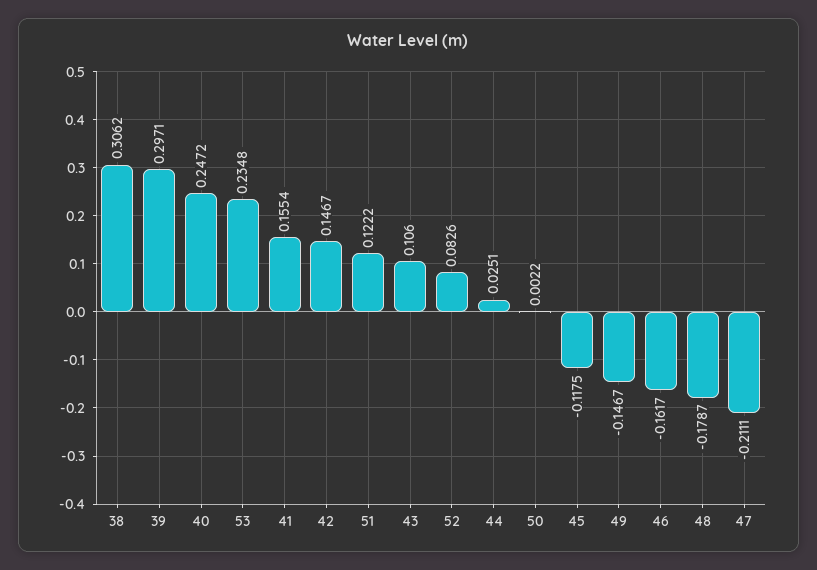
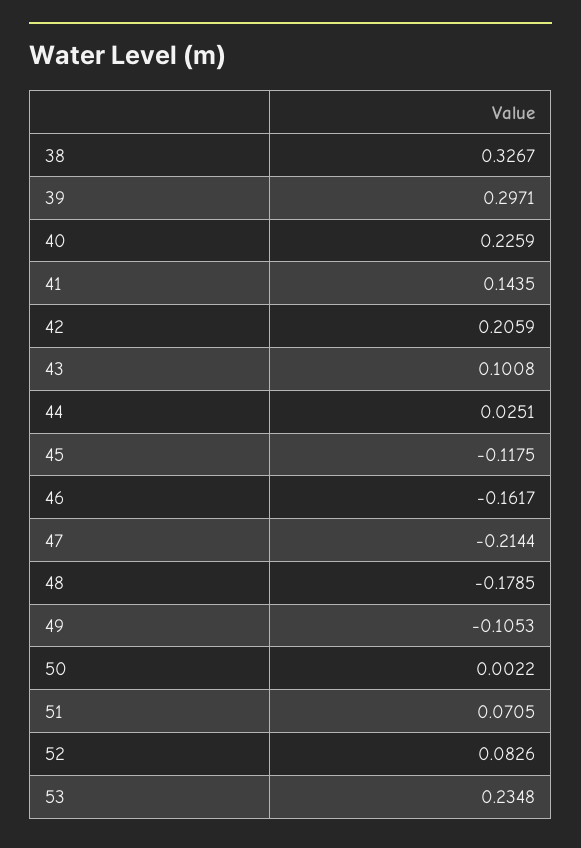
38: 0.3062 -> 0.3267
40: 0.2472 -> 0.2259
41: 0.1554 -> 0.1435
42: 0.1467 -> 0.2059
51: 0.1222 -> 0.0705
43: 0.106 -> 0.1008
49: -0.1467 -> -0.1053
48: -0.1787 -> -0.1785
47: -0.2111 -> -0.2144

